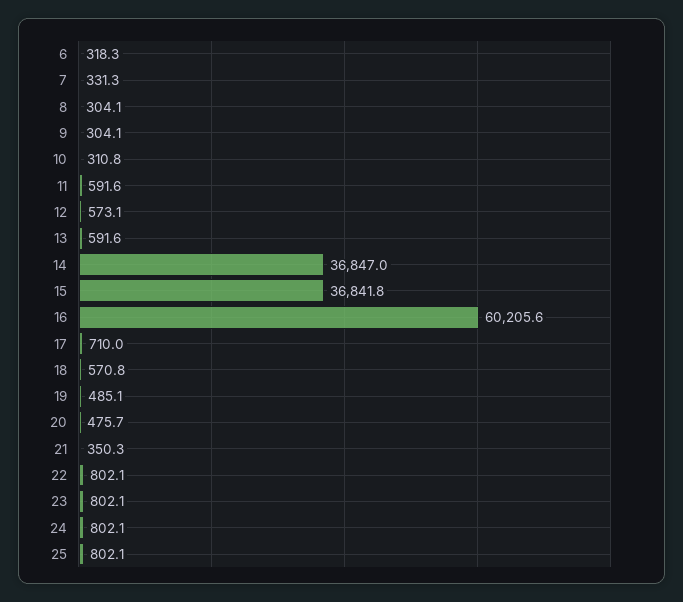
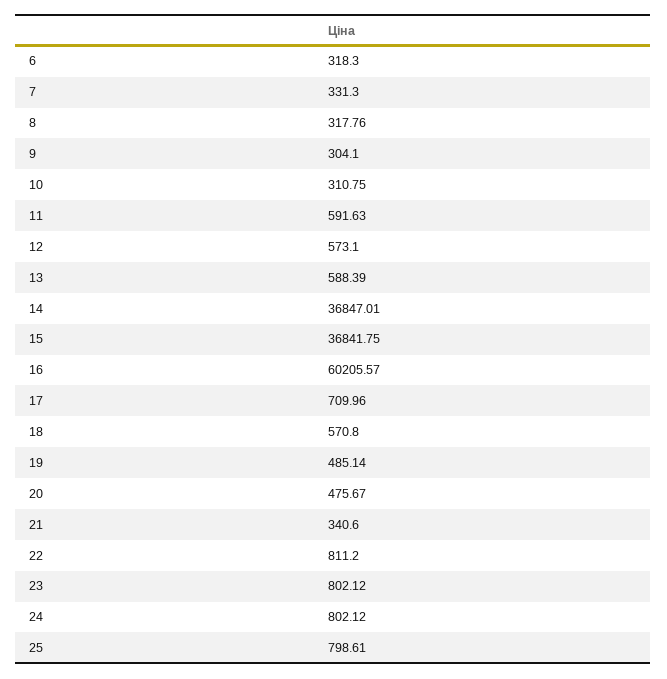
8: 304.1 -> 317.76
13: 591.6 -> 588.39
21: 350.3 -> 340.6
22: 802.1 -> 811.2
25: 802.1 -> 798.61

